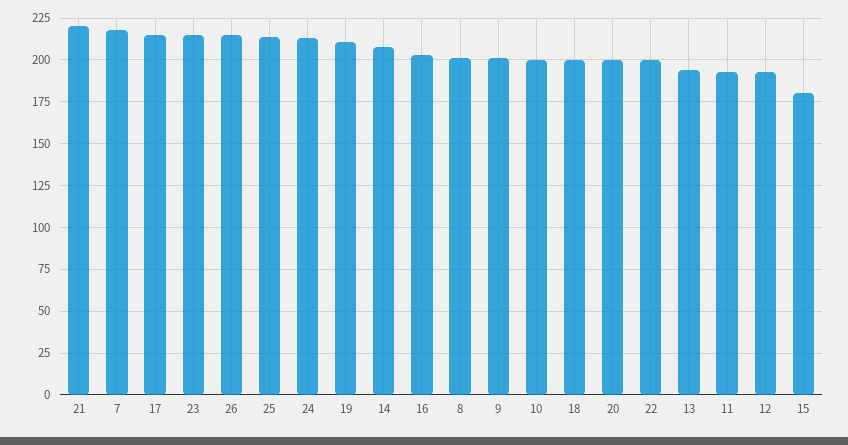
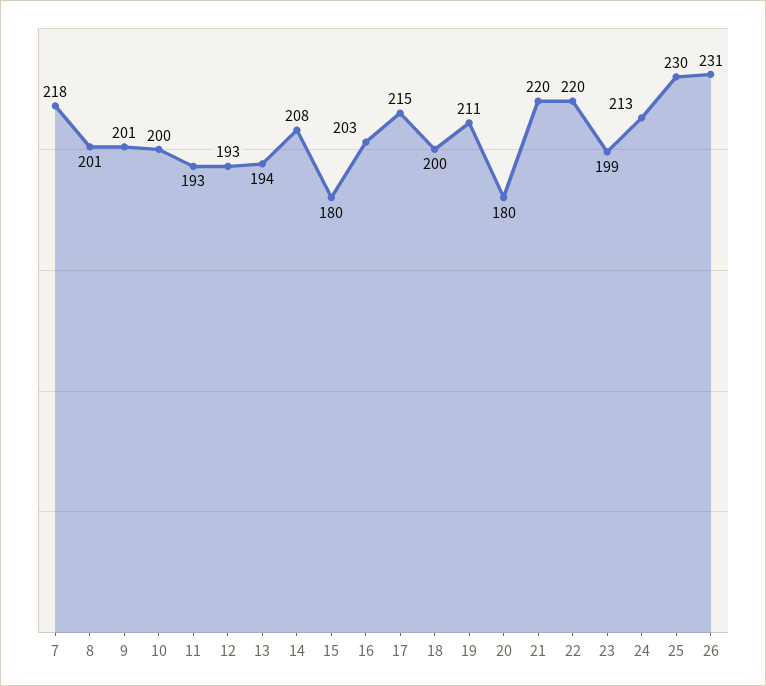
23: 215 -> 199
26: 215 -> 231
25: 215 -> 230
20: 200 -> 180
22: 200 -> 220

